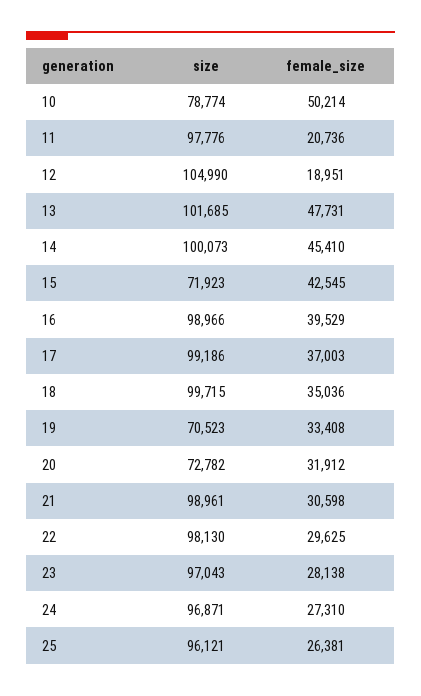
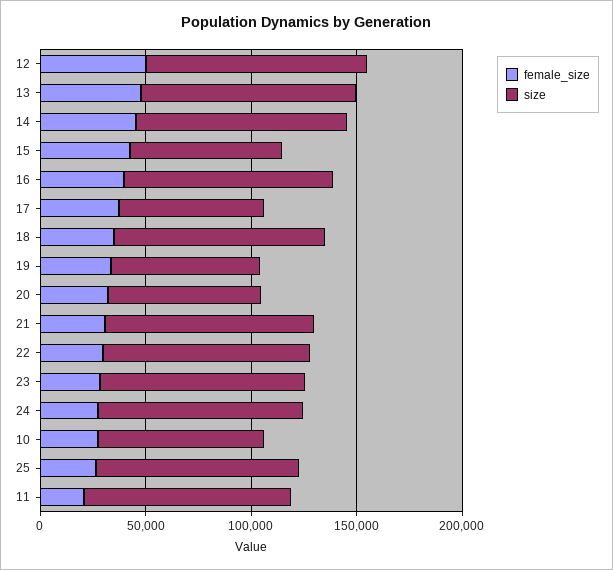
female_size, 10: 50214 -> 30000
female_size, 12: 18951 -> 50000
size, 17: 99186 -> 70000

